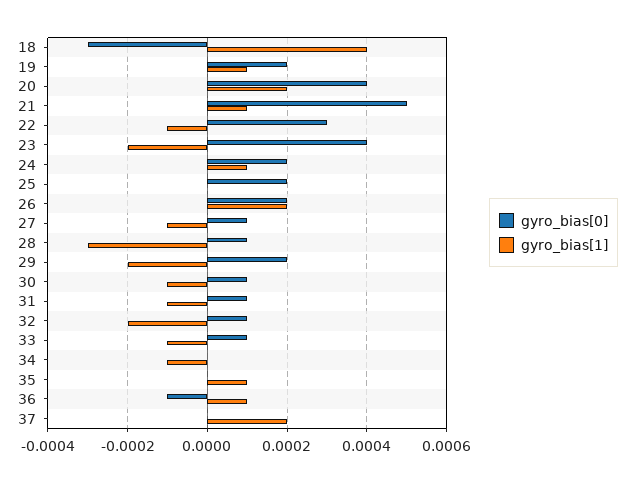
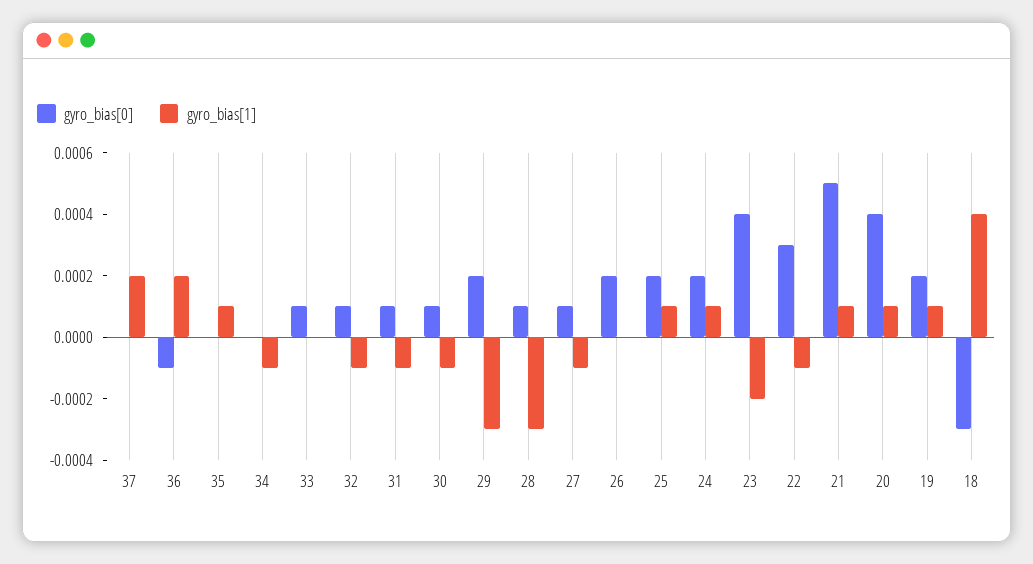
gyro_bias[1], 20: 0.0002 -> 0.0001
gyro_bias[1], 25: 0 -> 0.0001
gyro_bias[1], 26: 0.0002 -> 0
gyro_bias[1], 29: -0.0002 -> -0.0003
gyro_bias[1], 32: -0.0002 -> -0.0001
gyro_bias[1], 33: -0.0001 -> 0
gyro_bias[1], 36: 0.0001 -> 0.0002

